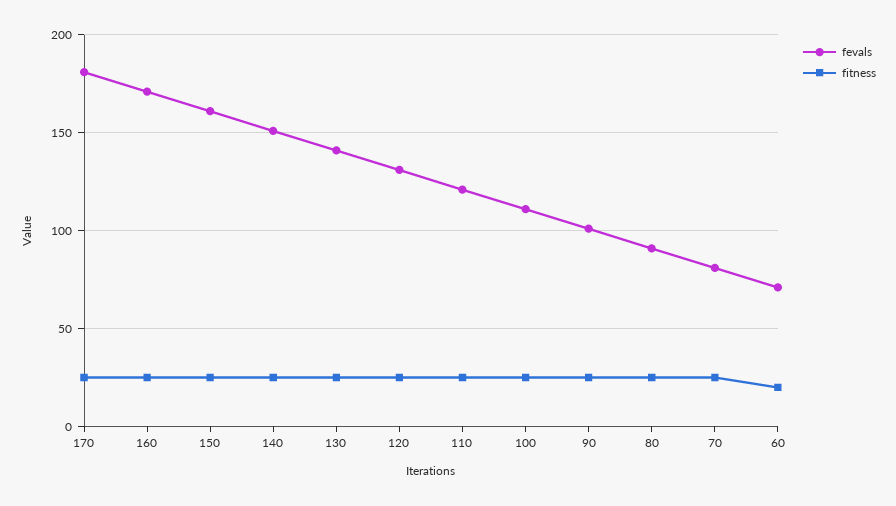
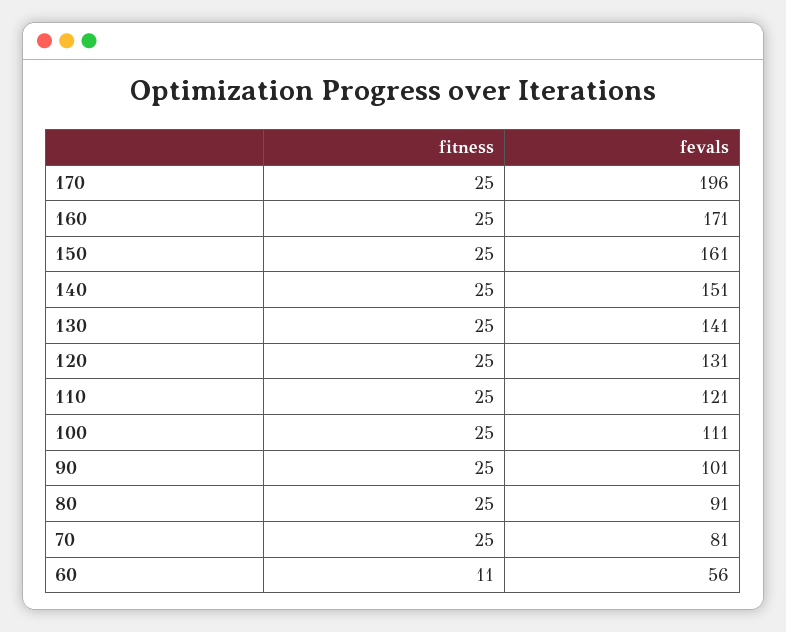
fevals, 170: 180 -> 196
fevals, 60: 70 -> 56
fitness, 60: 20 -> 11

